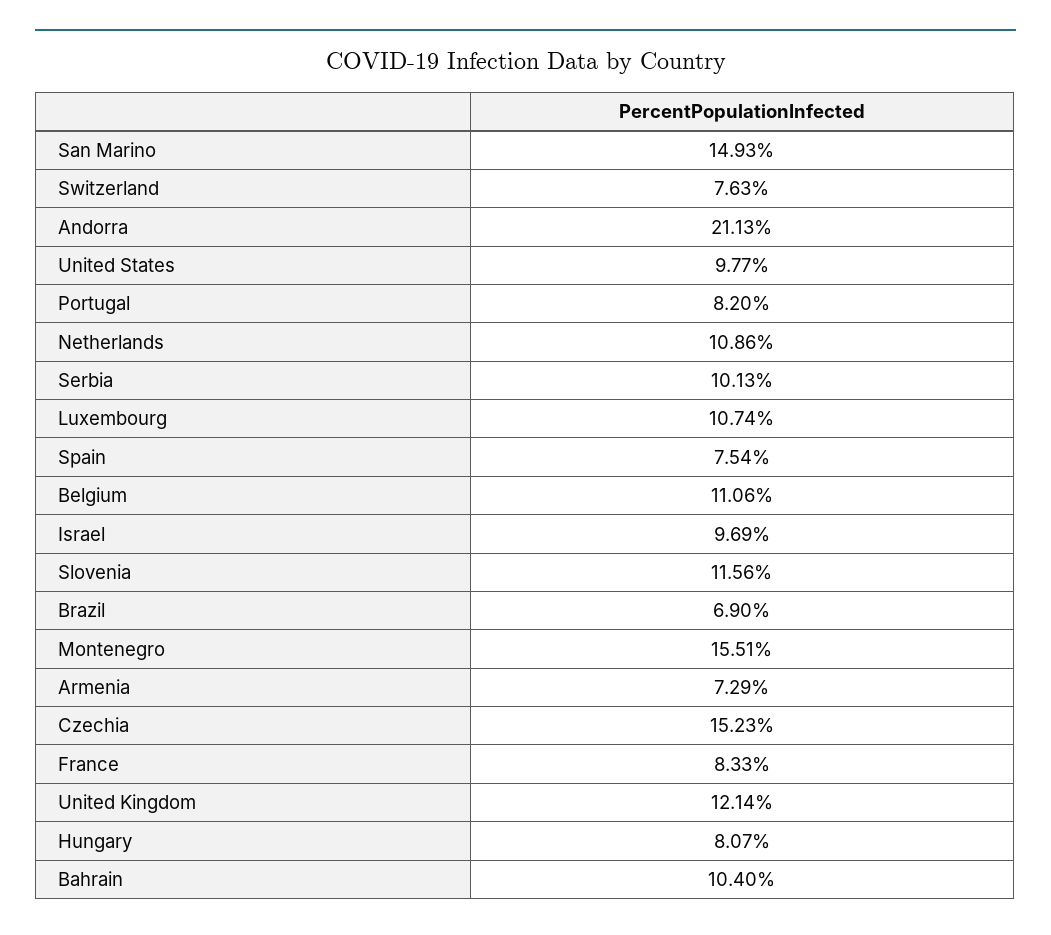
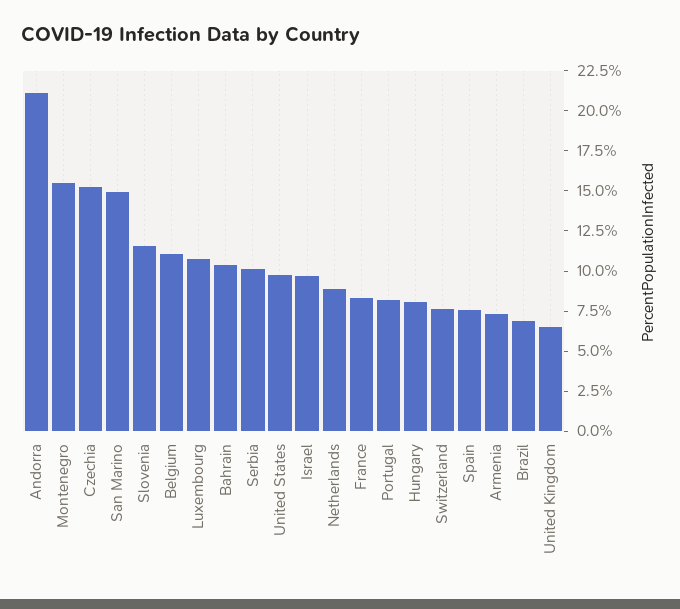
Netherlands: 10.86 -> 9
United Kingdom: 12.14 -> 6.5

